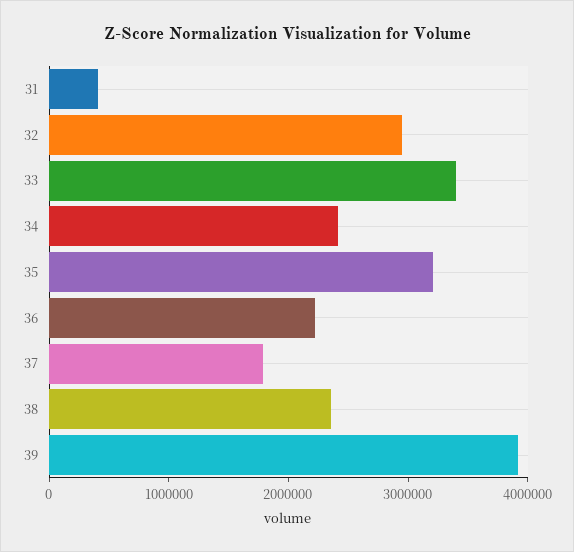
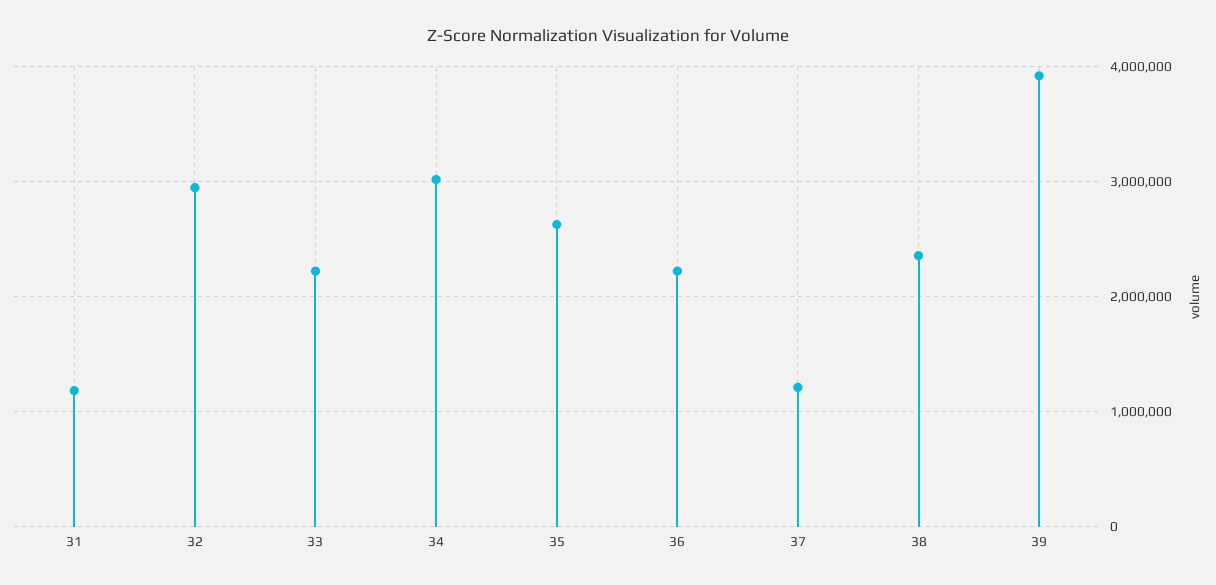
31: 400000 -> 1200000
33: 3400000 -> 2200000
34: 2400000 -> 3000000
35: 3200000 -> 2600000
37: 1800000 -> 1200000

